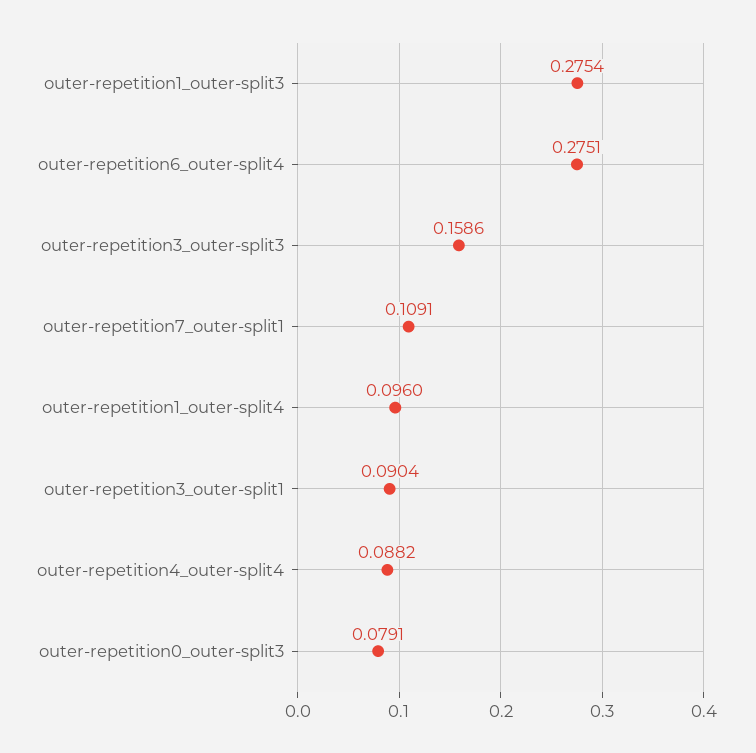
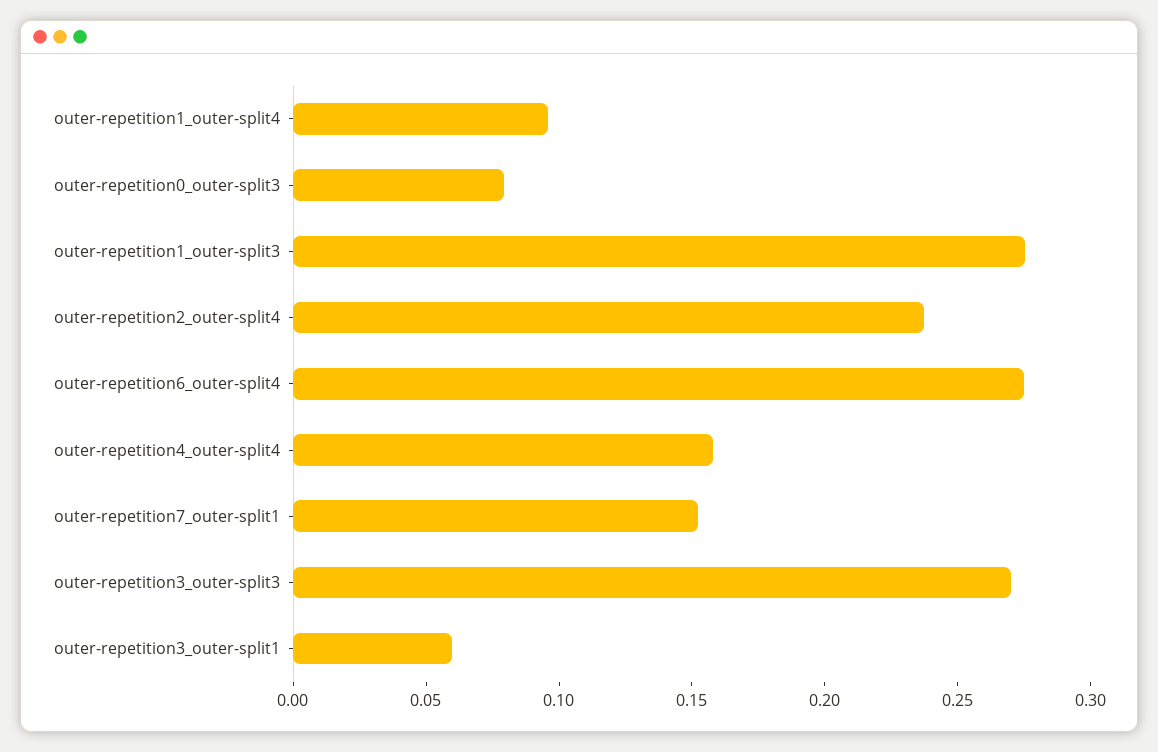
outer-repetition3_outer-split3: 0.1586 -> 0.27
outer-repetition7_outer-split1: 0.1091 -> 0.15
outer-repetition3_outer-split1: 0.0904 -> 0.06
outer-repetition4_outer-split4: 0.0882 -> 0.16
outer-repetition2_outer-split4: none -> 0.24

